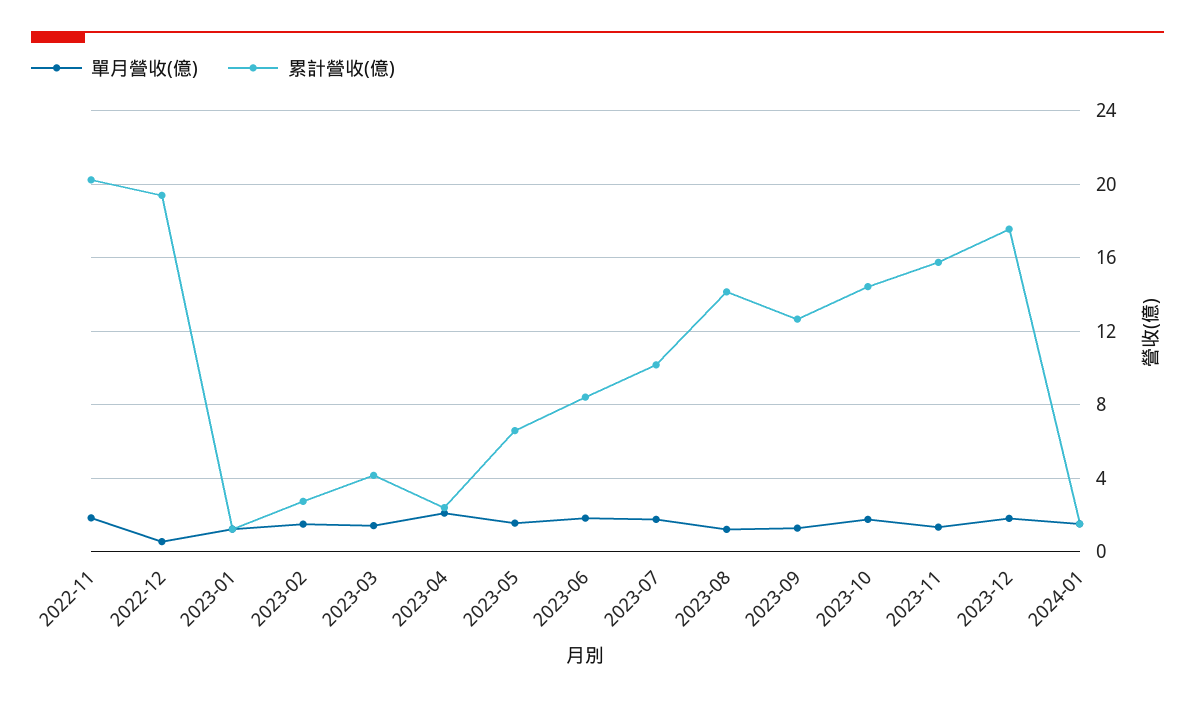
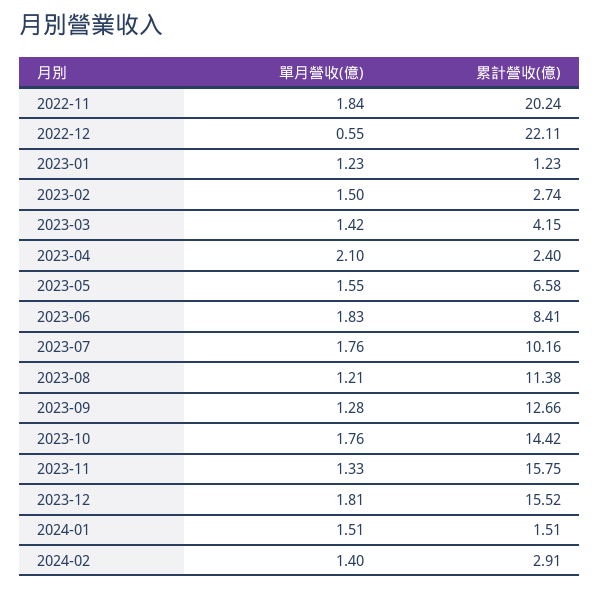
累計營收(億), 2022-12: 19.5 -> 22.11
累計營收(億), 2023-08: 14 -> 11.38
累計營收(億), 2023-12: 17.5 -> 15.52
單月營收(億), 2024-02: none -> 1.4
累計營收(億), 2024-02: none -> 2.91

